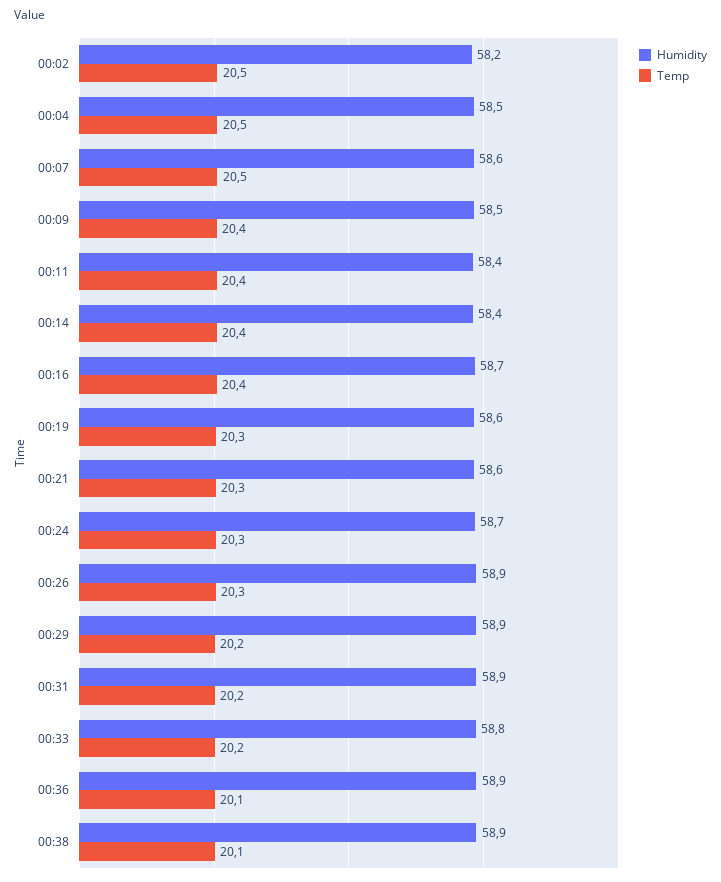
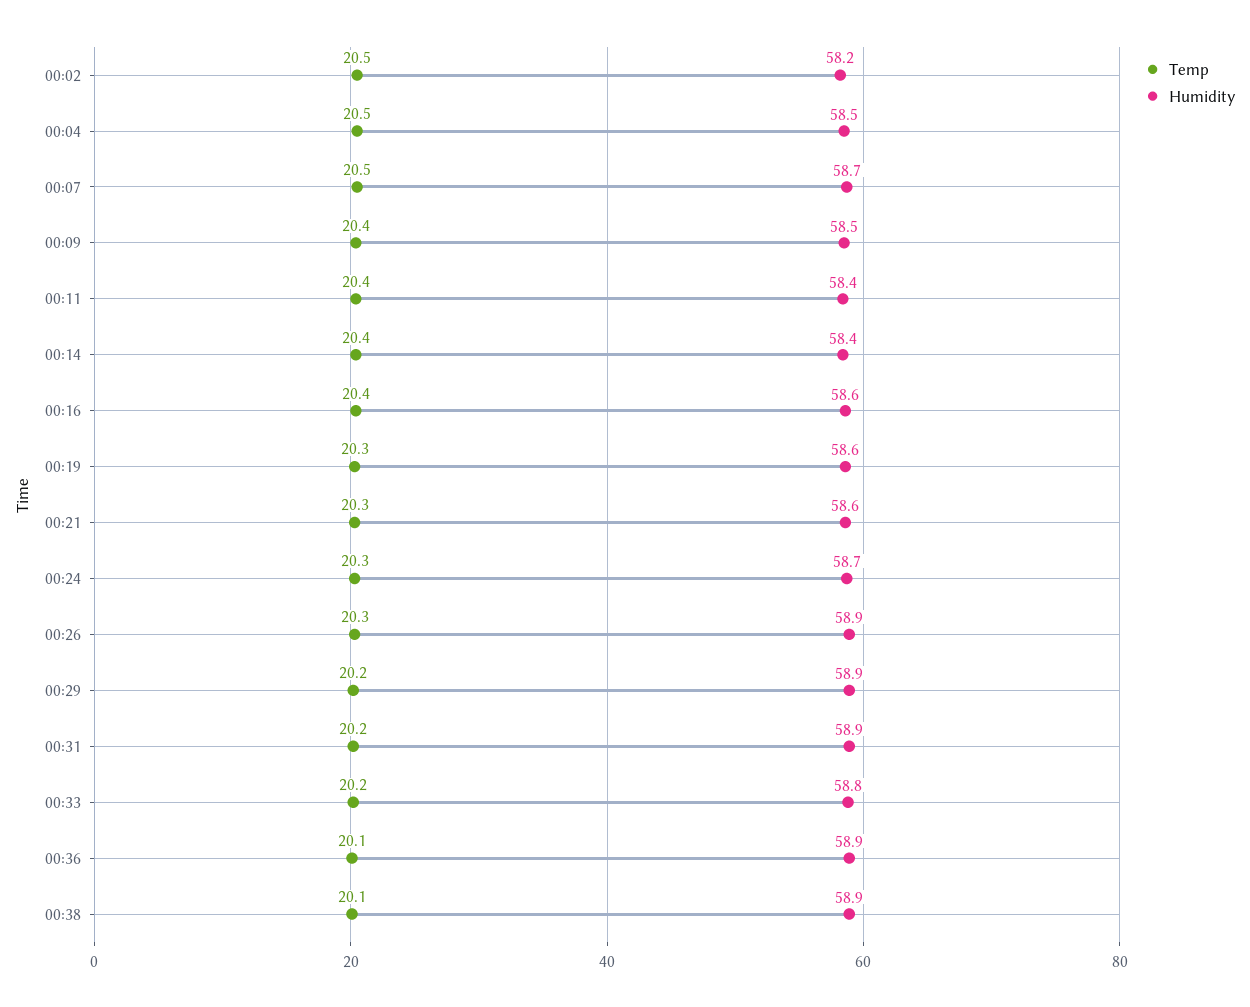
Humidity, 00:07: 58.6 -> 58.7
Humidity, 00:16: 58.7 -> 58.6

